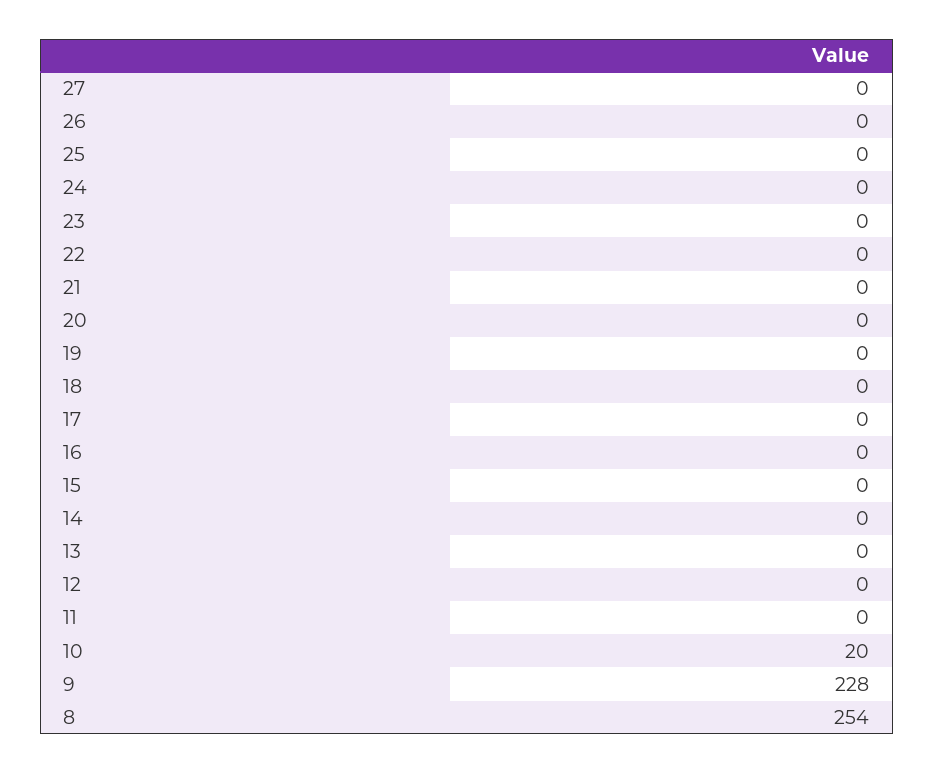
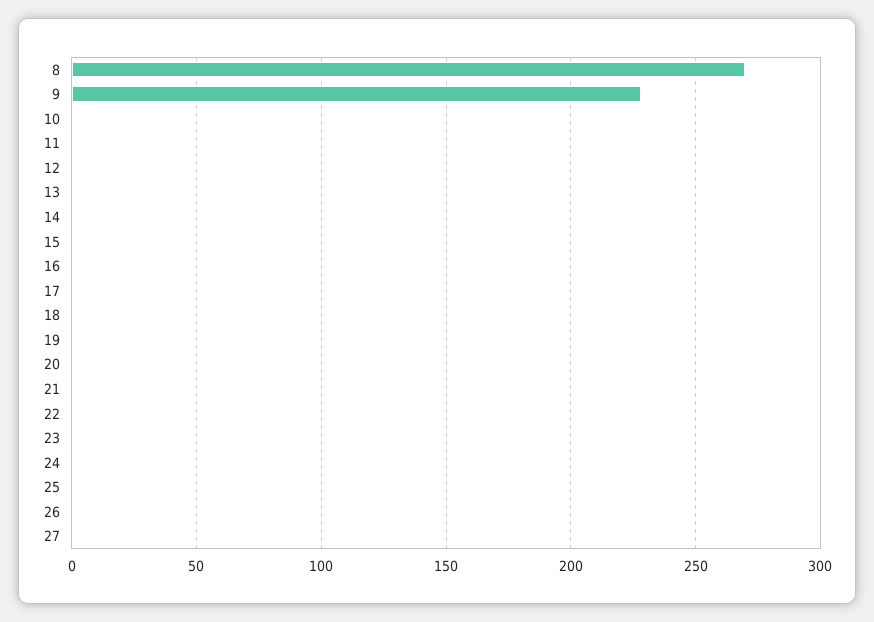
10: 20 -> 0
8: 254 -> 270

